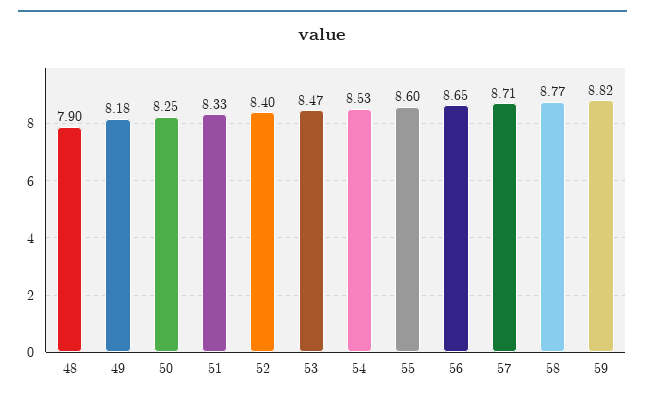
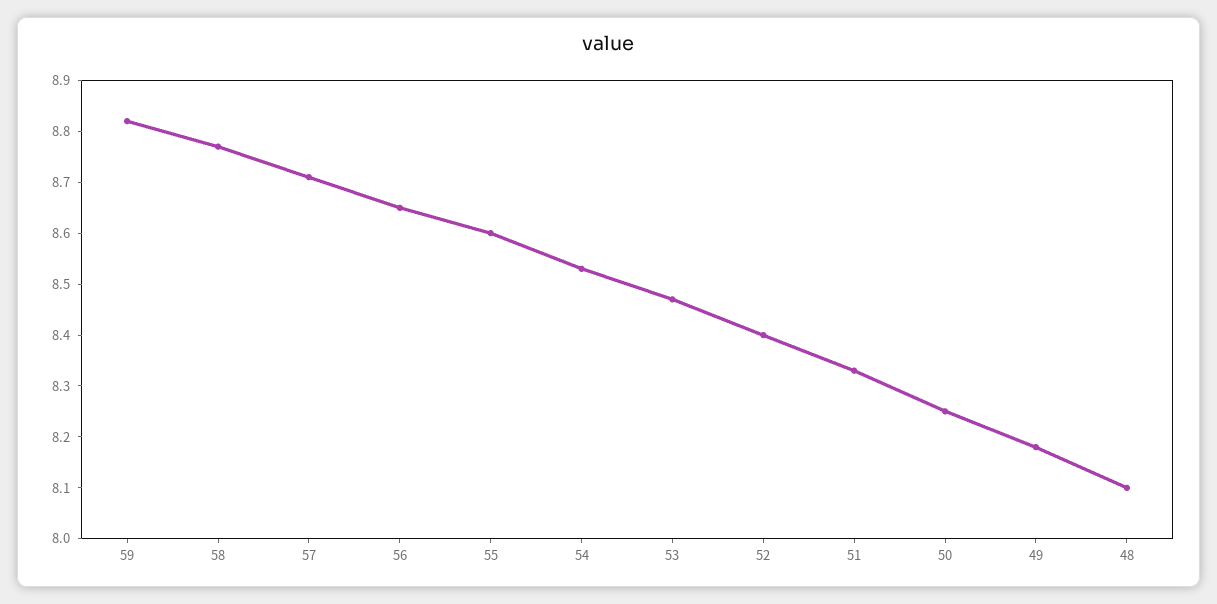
48: 7.9 -> 8.1

